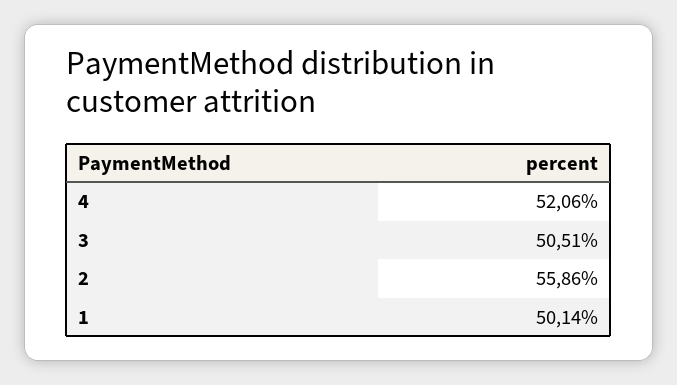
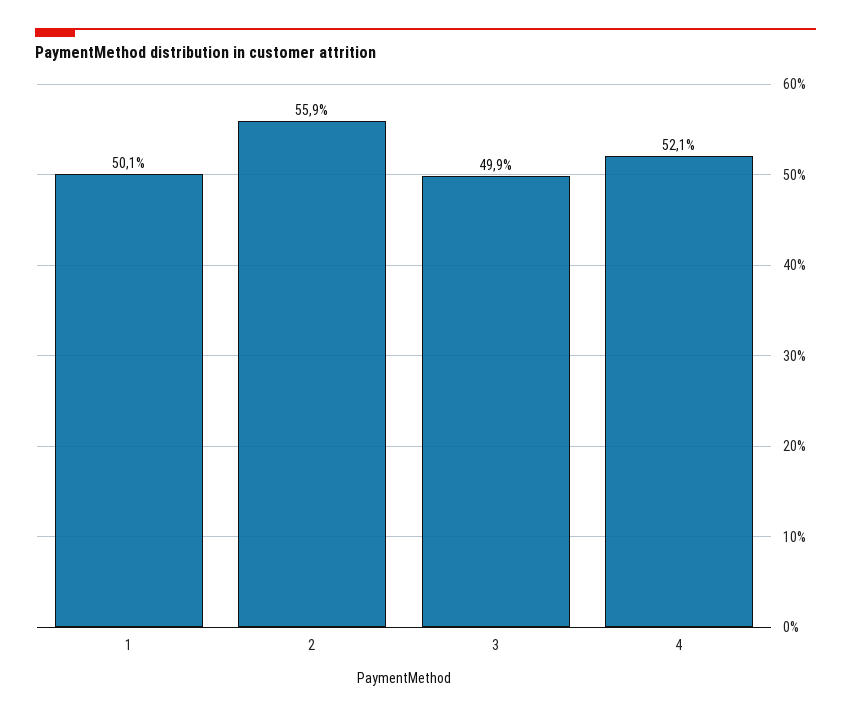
3: 50.51 -> 49.9

